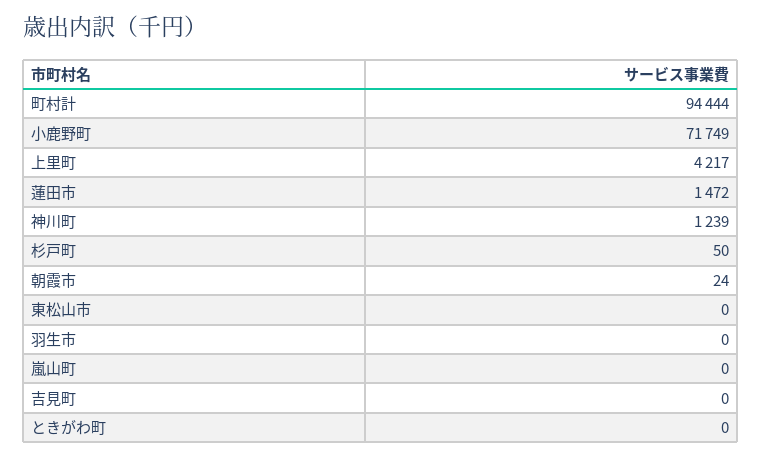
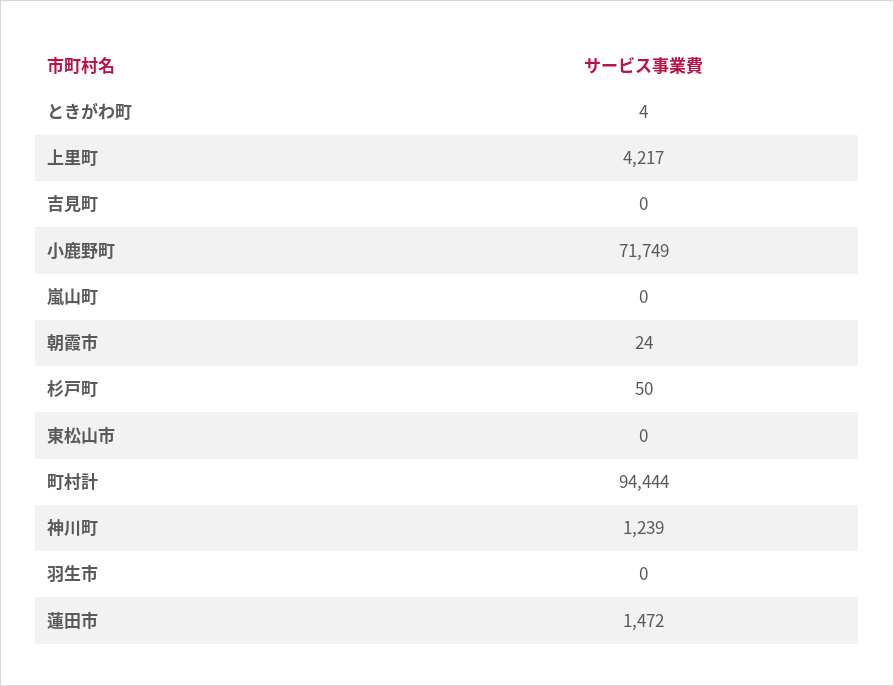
ときがわ町: 0 -> 4

